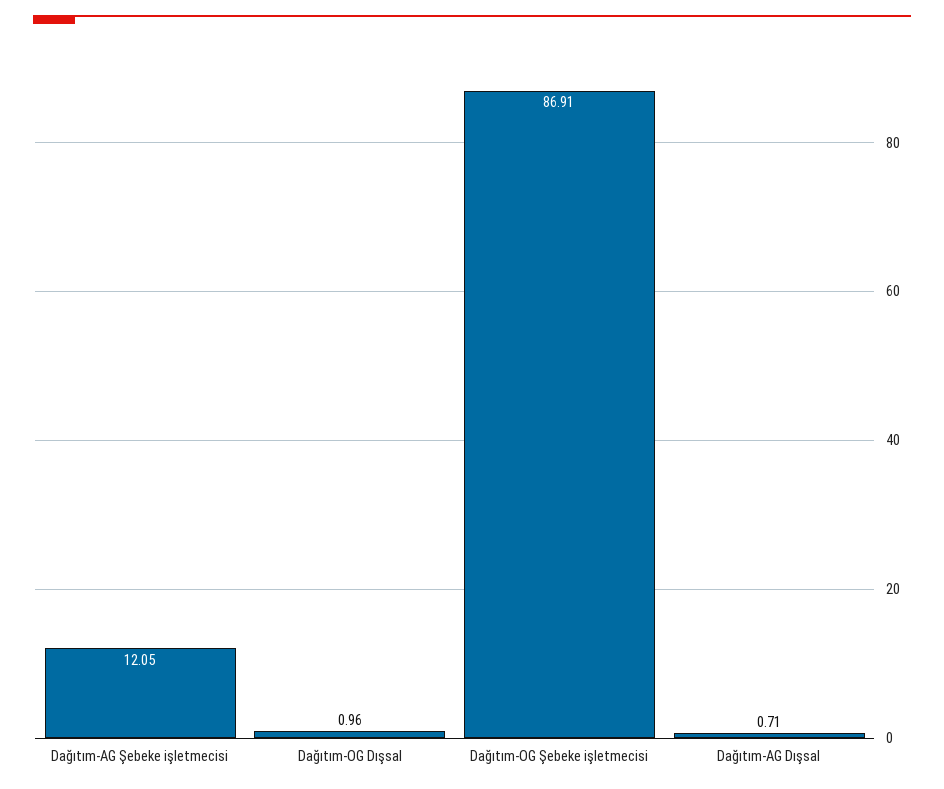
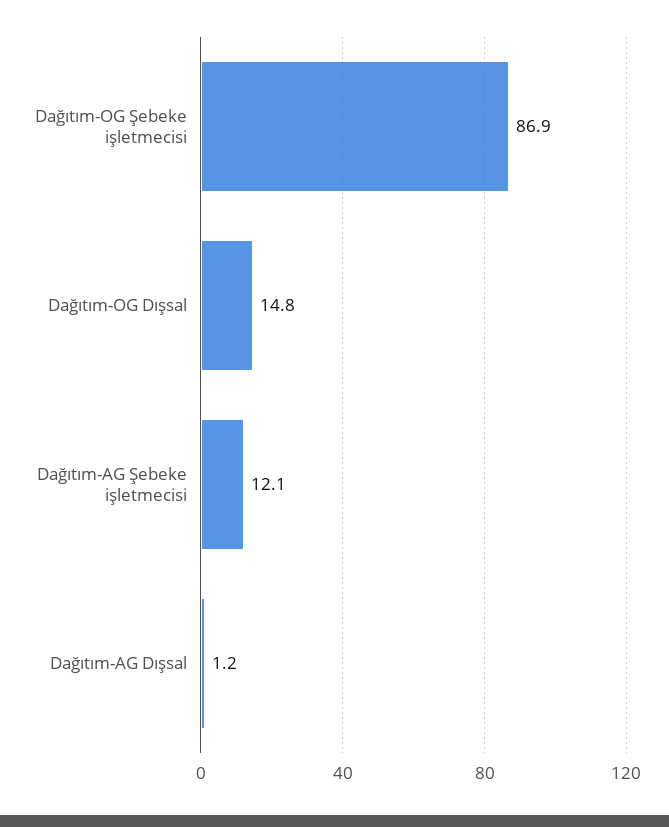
Dağıtım-OG Dışsal: 0.96 -> 14.8
Dağıtım-AG Dışsal: 0.71 -> 1.2

